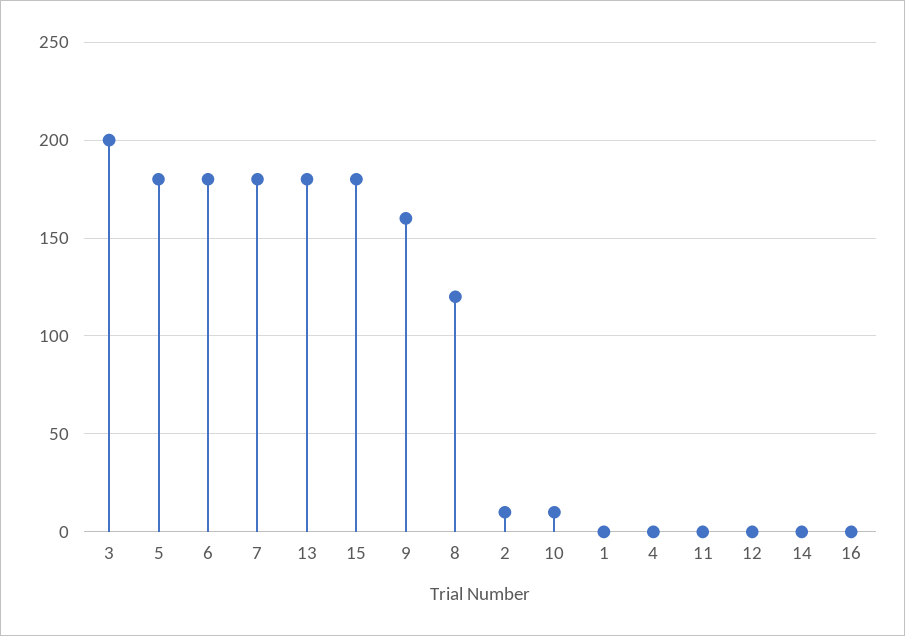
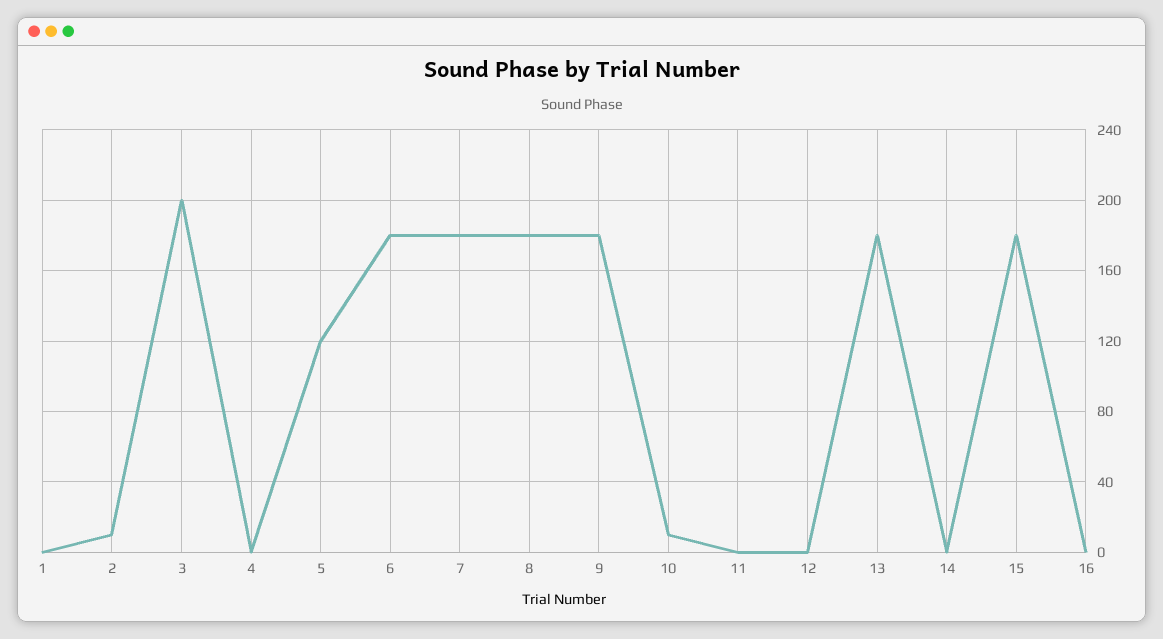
5: 180 -> 120
9: 160 -> 180
8: 120 -> 180

